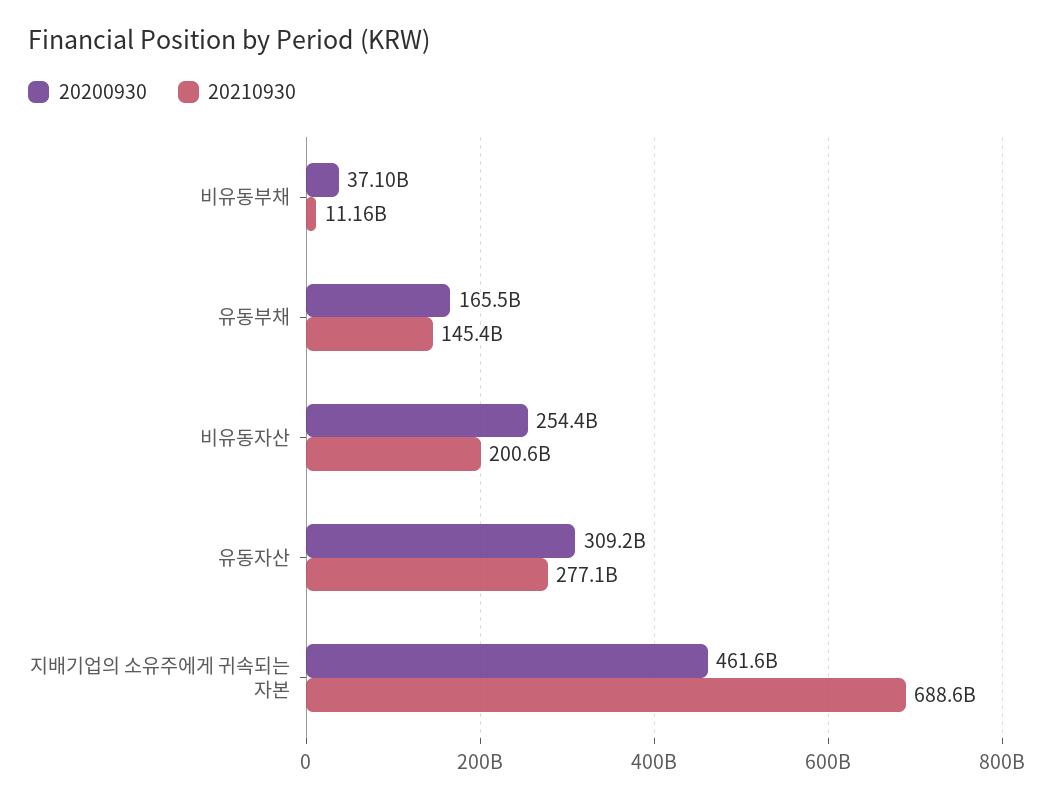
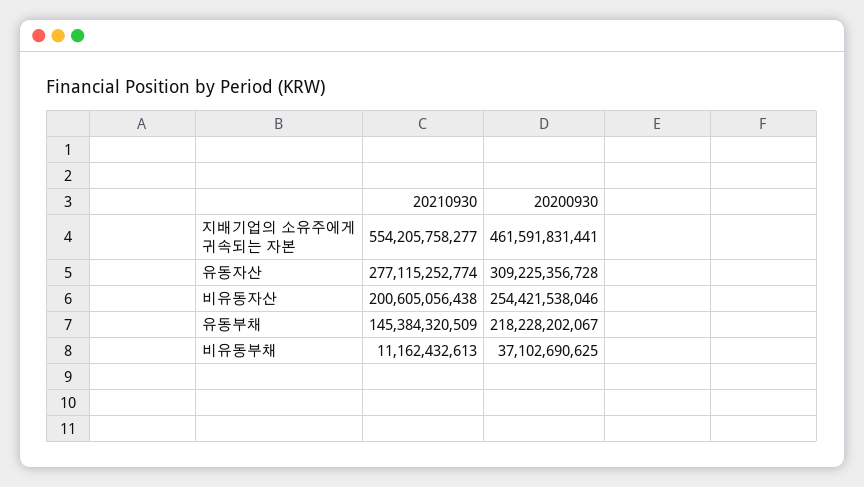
20200930, 유동부채: 165500000000 -> 218228202067
20210930, 지배기업의 소유주에게 귀속되는 자본: 688600000000 -> 554205758277

